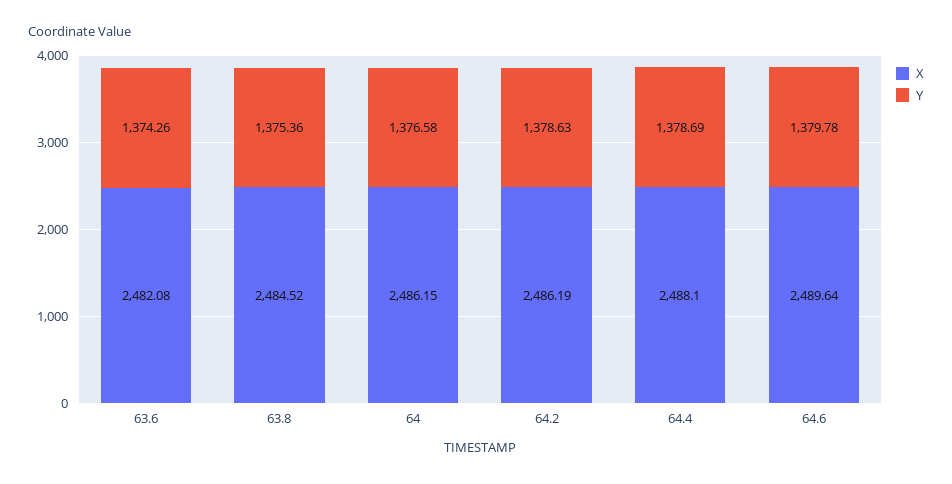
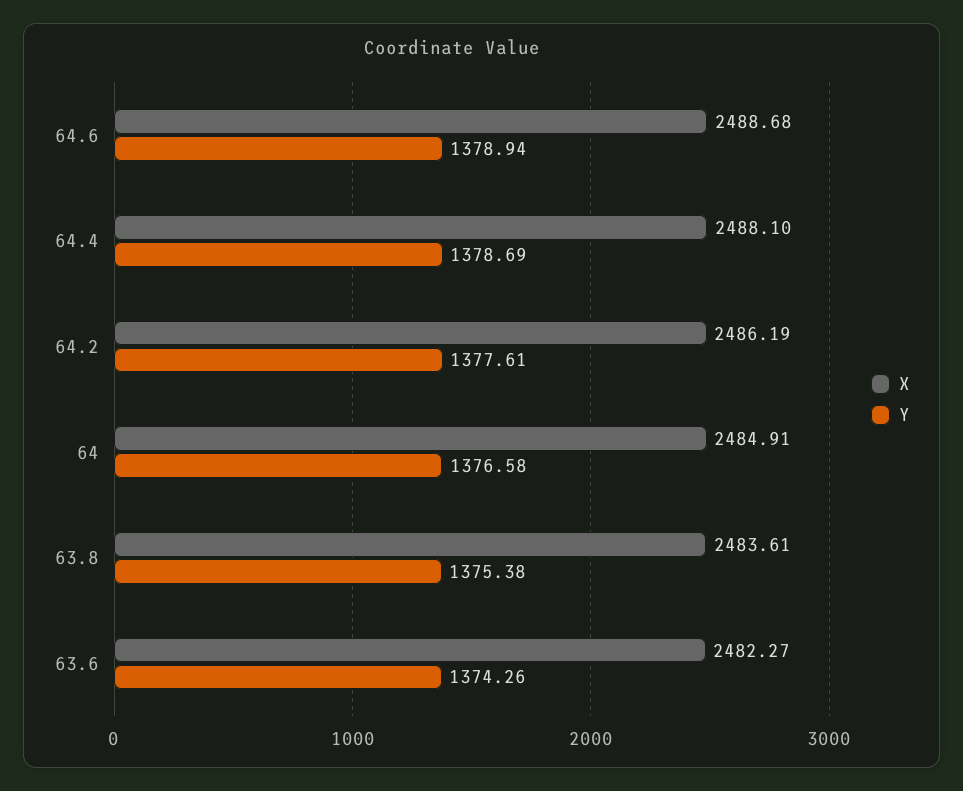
X, 63.6: 2482.08 -> 2482.27
X, 63.8: 2484.52 -> 2483.61
Y, 63.8: 1375.36 -> 1375.38
X, 64: 2486.15 -> 2484.91
Y, 64.2: 1378.63 -> 1377.61
X, 64.6: 2489.64 -> 2488.68
Y, 64.6: 1379.78 -> 1378.94

